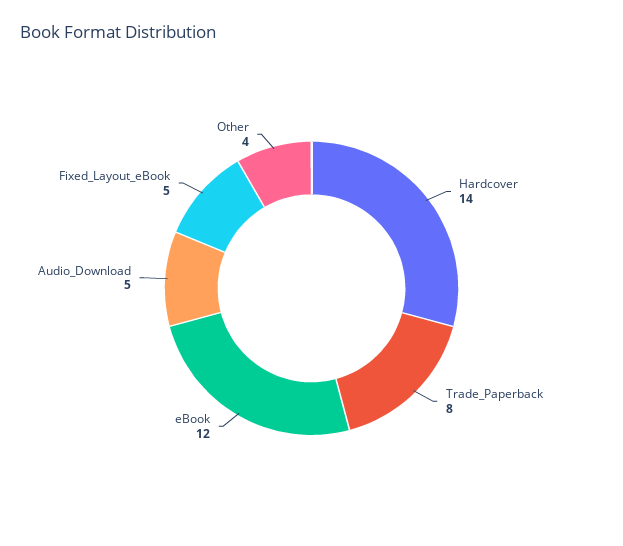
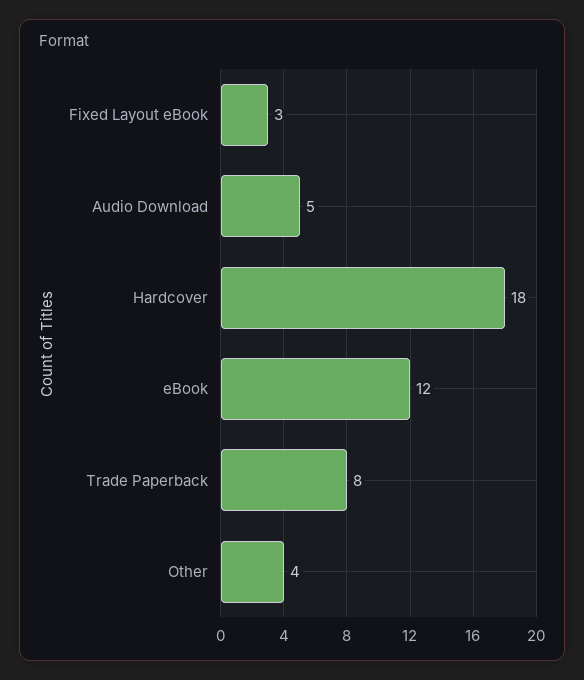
Hardcover: 14 -> 18
Fixed_Layout_eBook: 5 -> 3

